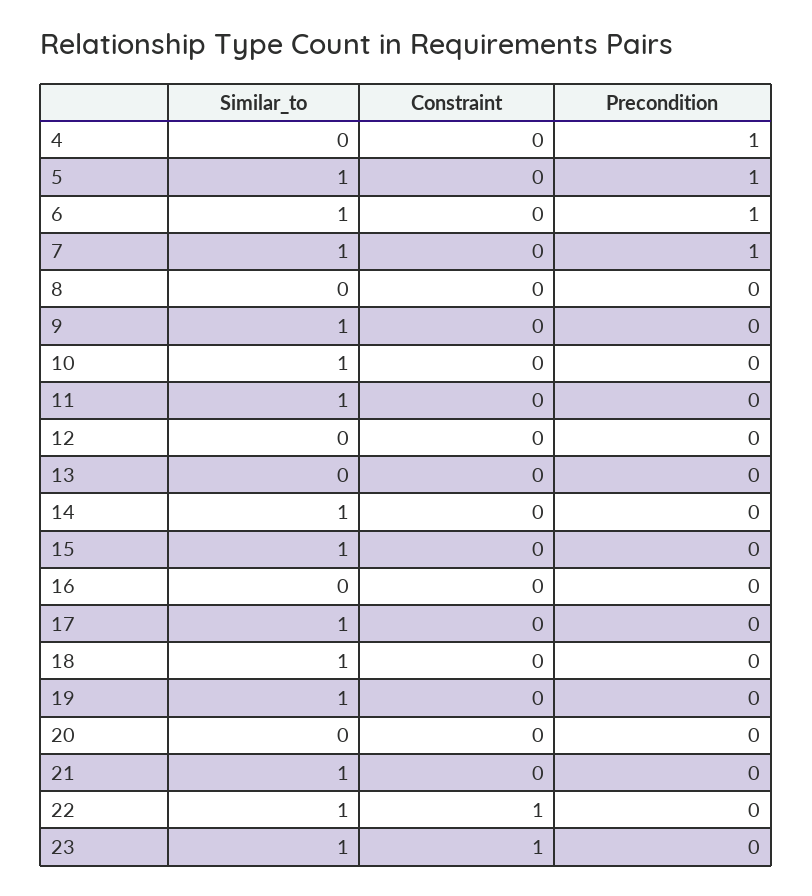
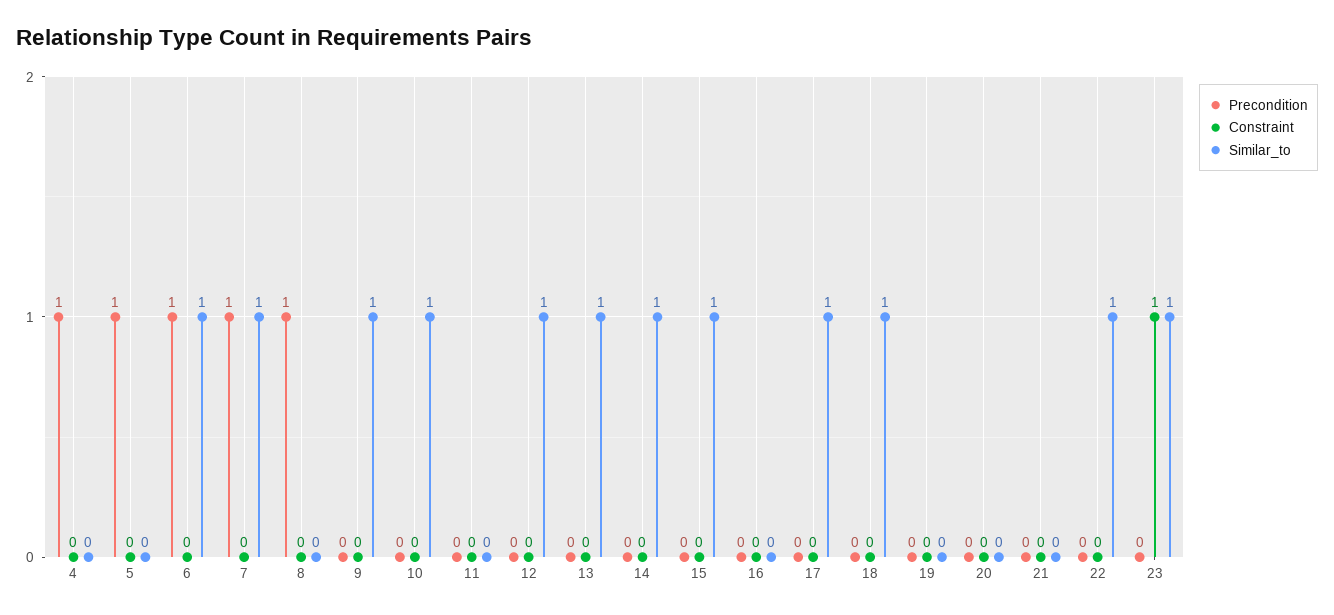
Similar_to, 5: 1 -> 0
Precondition, 8: 0 -> 1
Similar_to, 11: 1 -> 0
Similar_to, 12: 0 -> 1
Similar_to, 13: 0 -> 1
Similar_to, 19: 1 -> 0
Similar_to, 21: 1 -> 0
Constraint, 22: 1 -> 0

